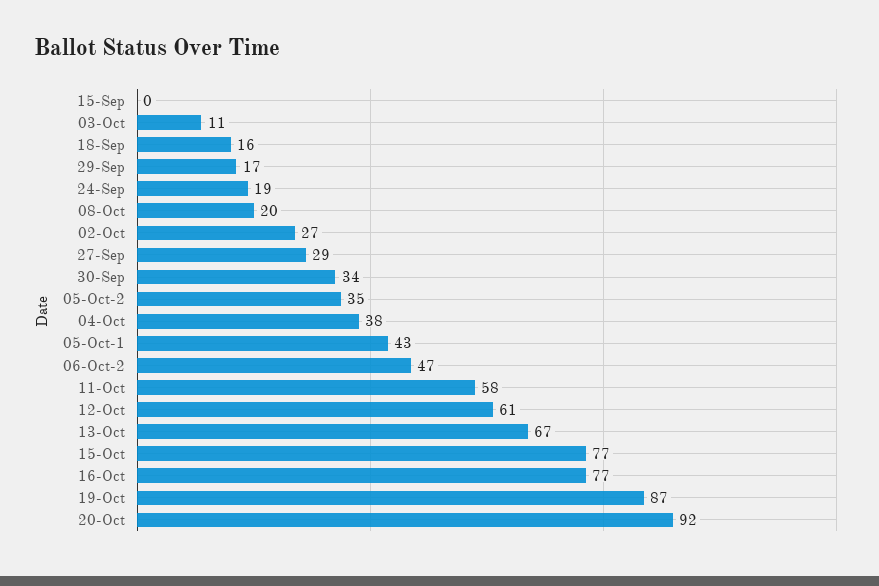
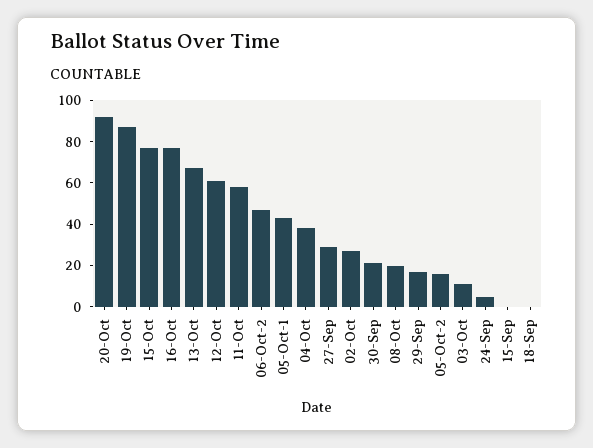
18-Sep: 16 -> 0
24-Sep: 19 -> 5
30-Sep: 34 -> 20
05-Oct-2: 35 -> 15

